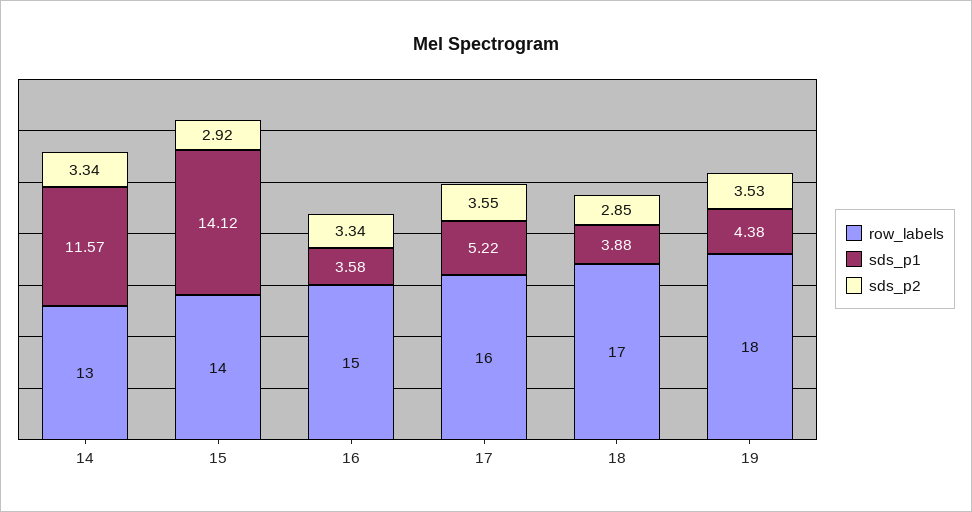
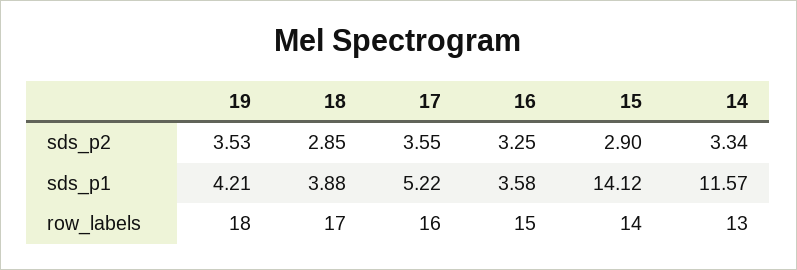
sds_p2, 15: 2.92 -> 2.9
sds_p2, 16: 3.34 -> 3.25
sds_p1, 19: 4.38 -> 4.21

